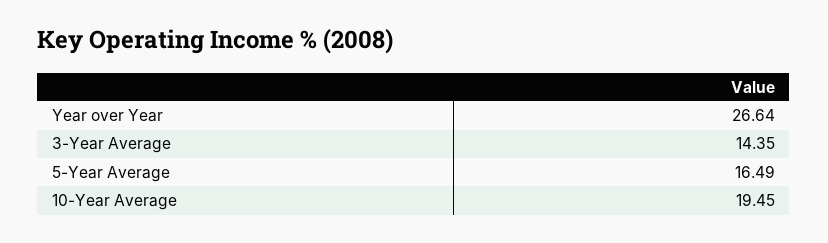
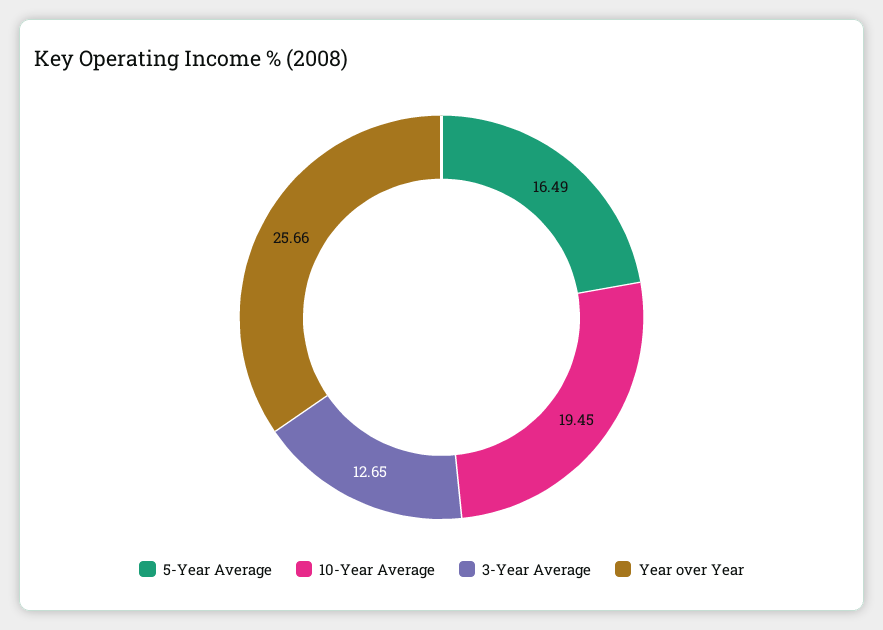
Year over Year: 26.64 -> 25.66
3-Year Average: 14.35 -> 12.65

